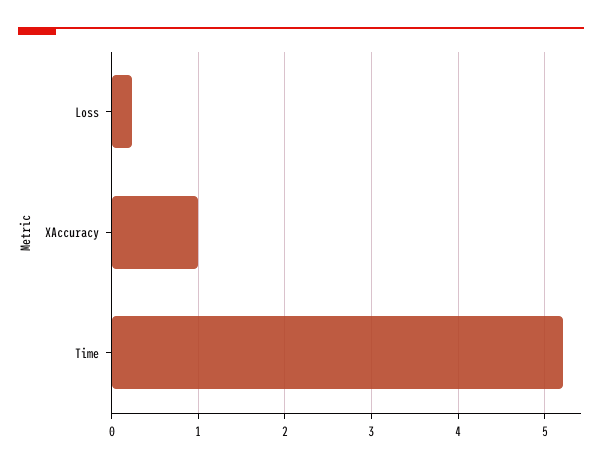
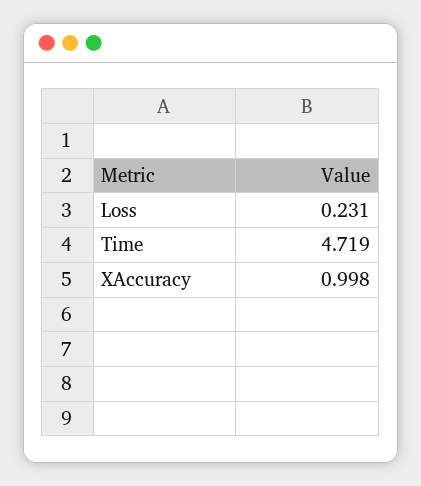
Time: 5.2 -> 4.719

